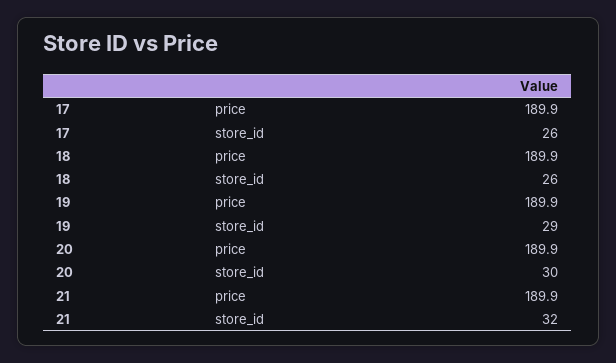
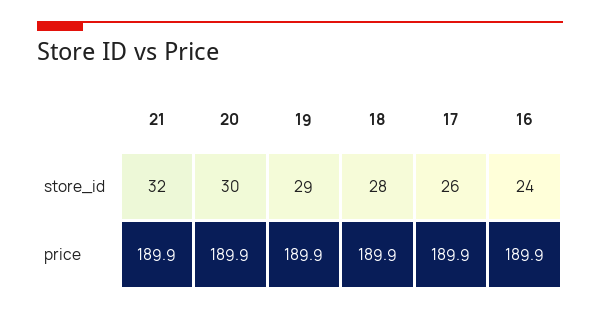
18, store_id: 26 -> 28
16, store_id: none -> 24
16, price: none -> 189.9

